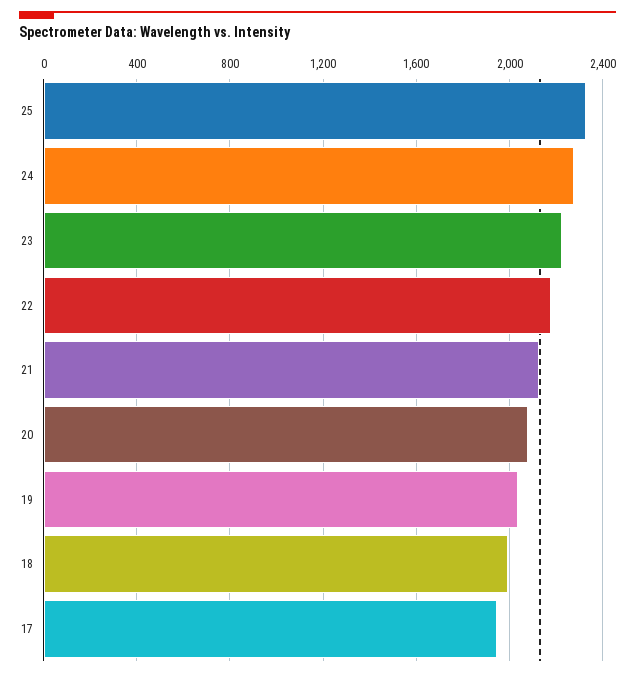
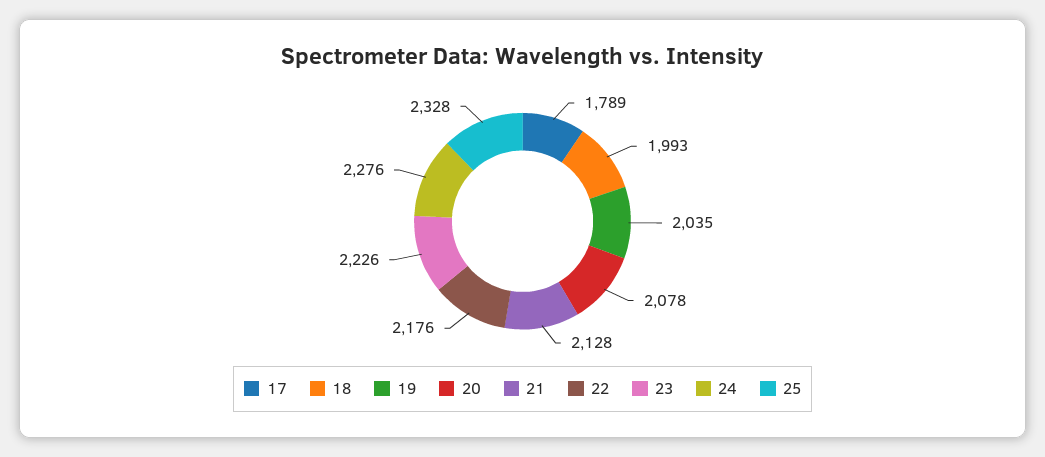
17: 1950 -> 1789

